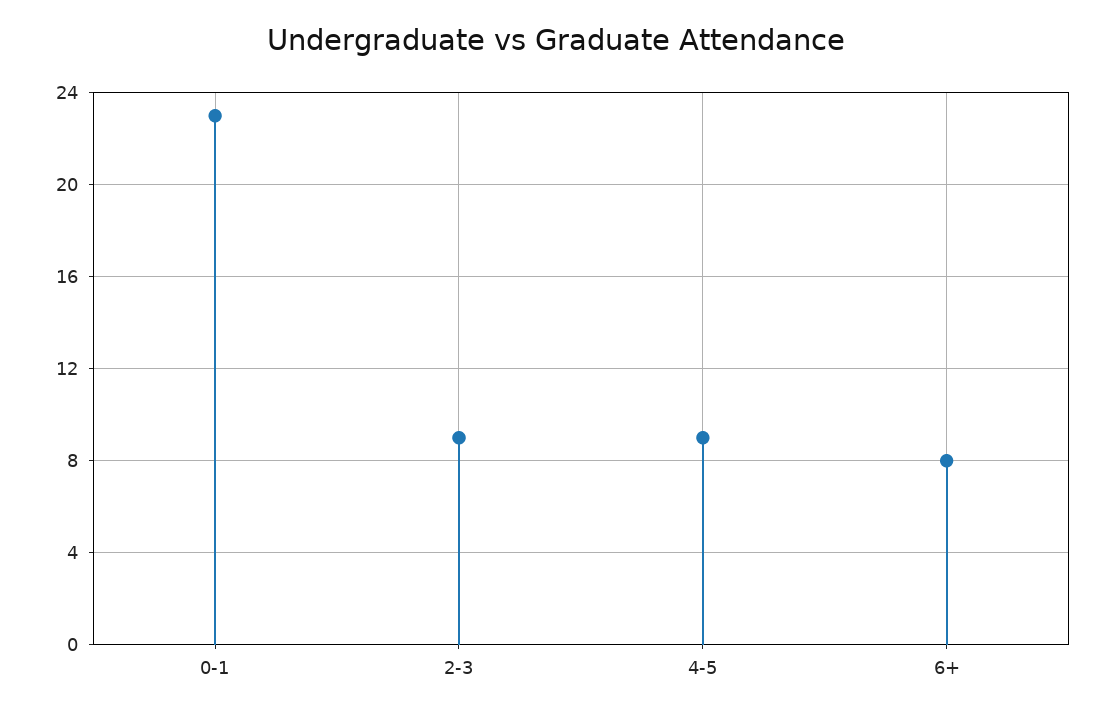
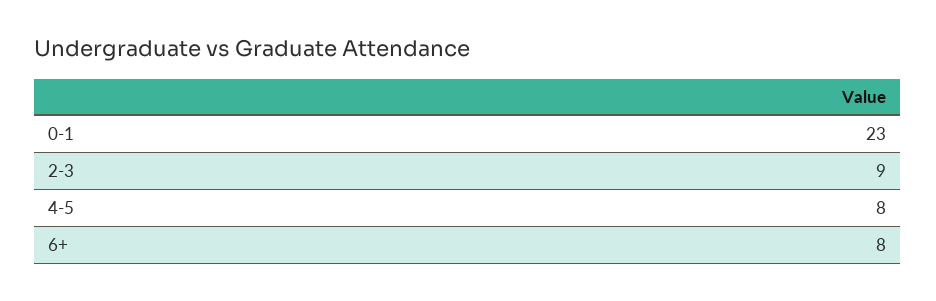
4-5: 9 -> 8

